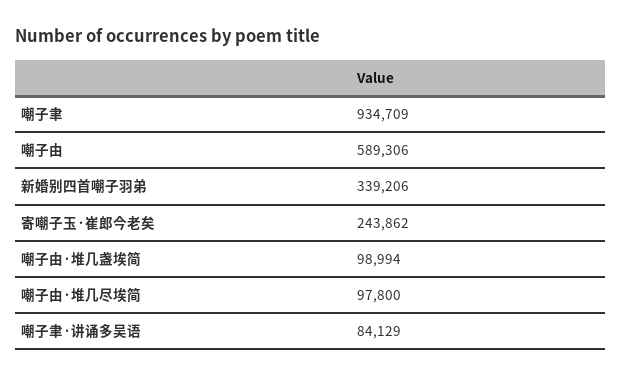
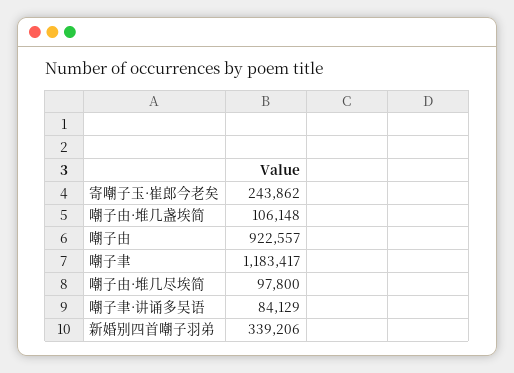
嘲子聿: 934709 -> 1183417
嘲子由: 589306 -> 922557
嘲子由·堆几盏埃简: 98994 -> 106148

